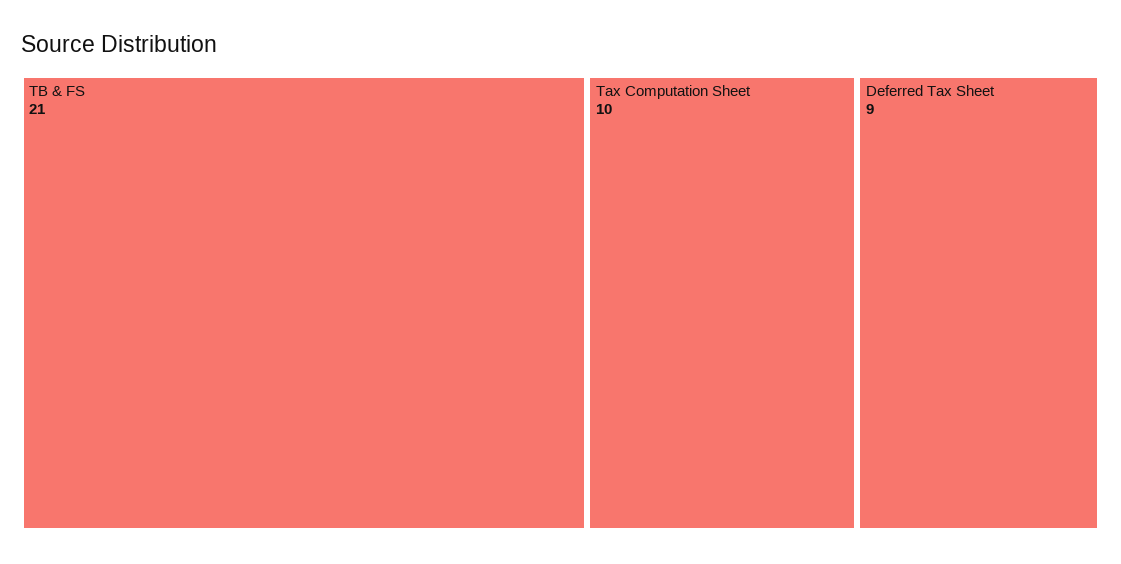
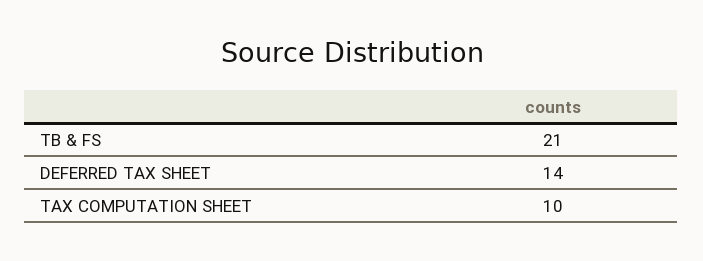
Deferred Tax Sheet: 9 -> 14

